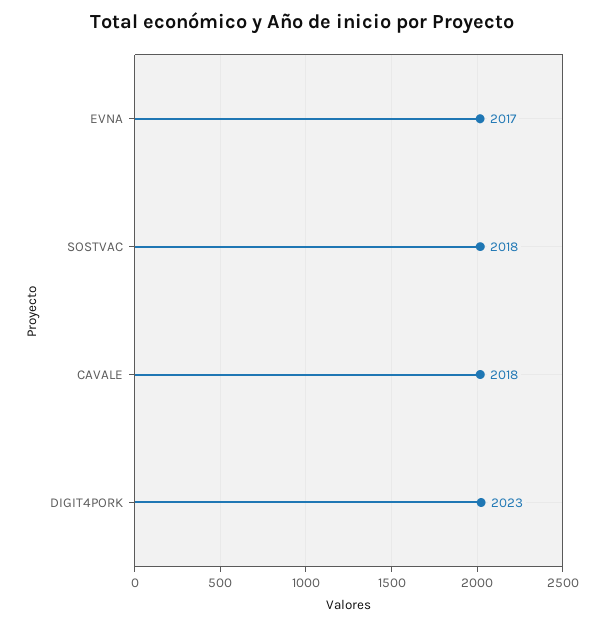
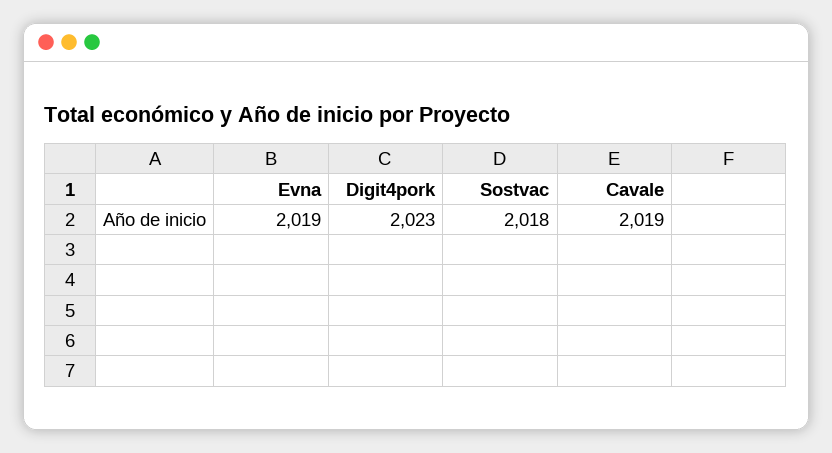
EVNA: 2017 -> 2019
CAVALE: 2018 -> 2019

